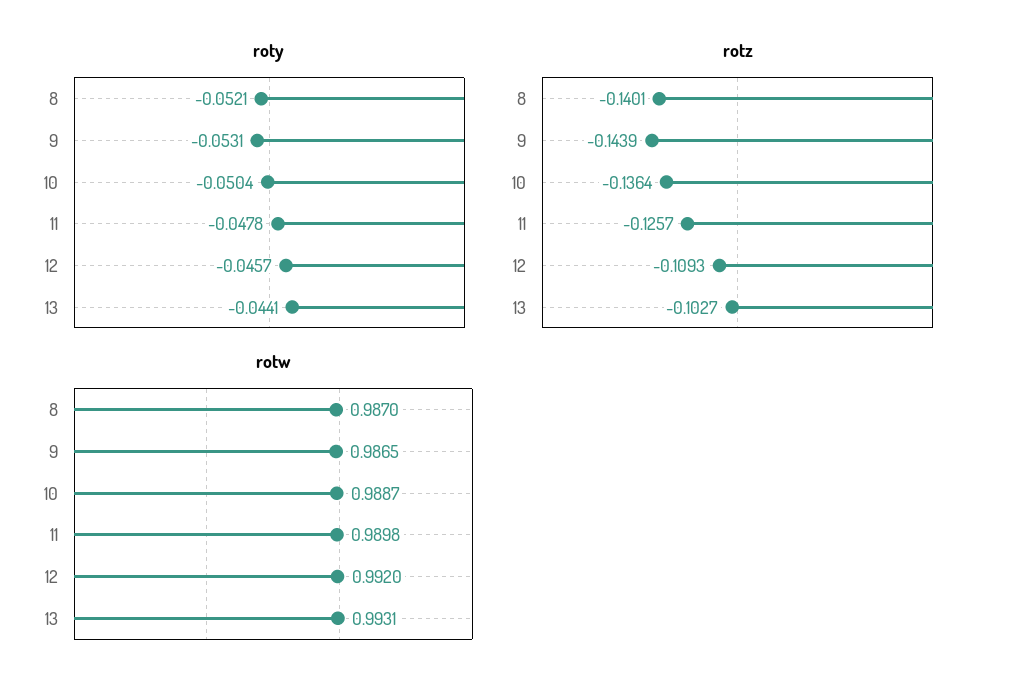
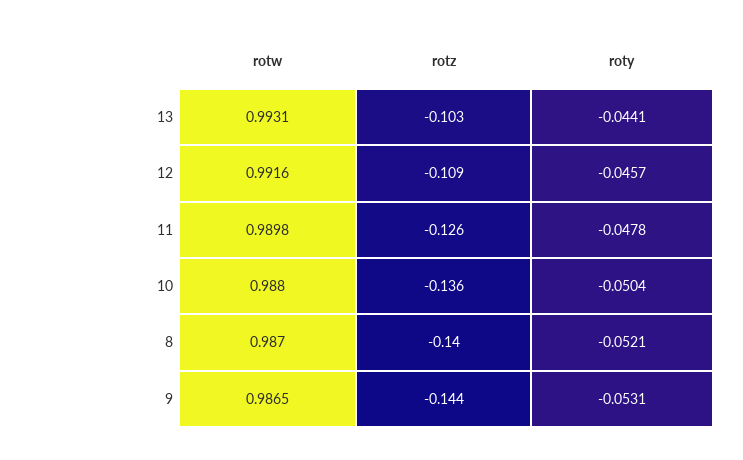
rotw, 10: 0.9887 -> 0.988
rotw, 12: 0.992 -> 0.9916

